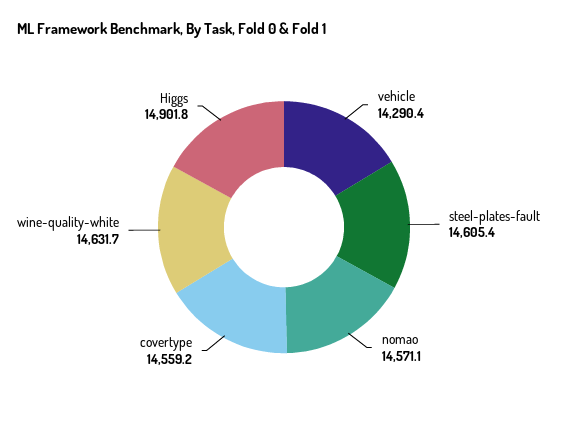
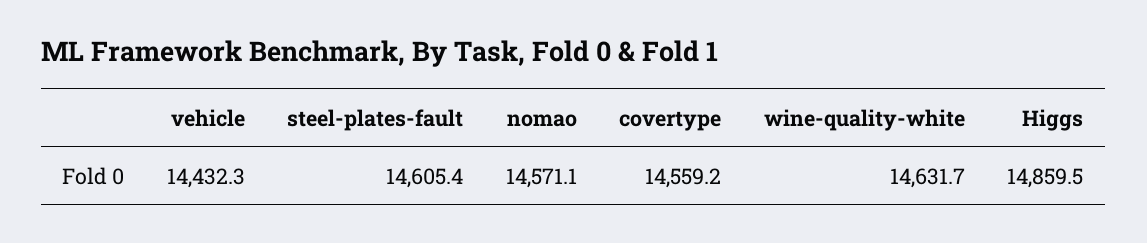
vehicle: 14290.4 -> 14432.3
Higgs: 14901.8 -> 14859.5

